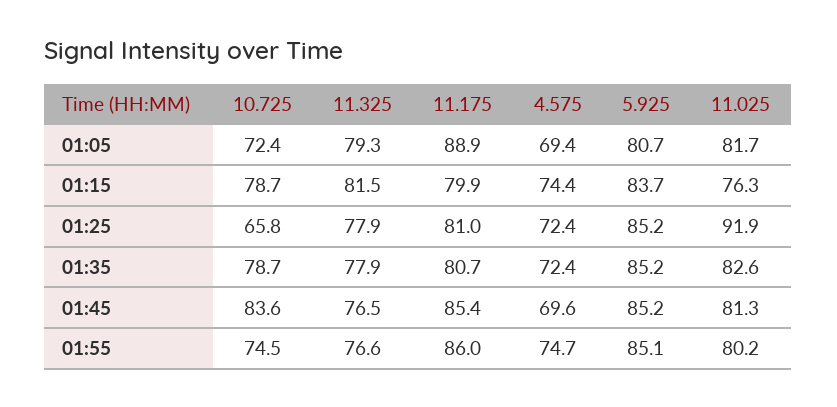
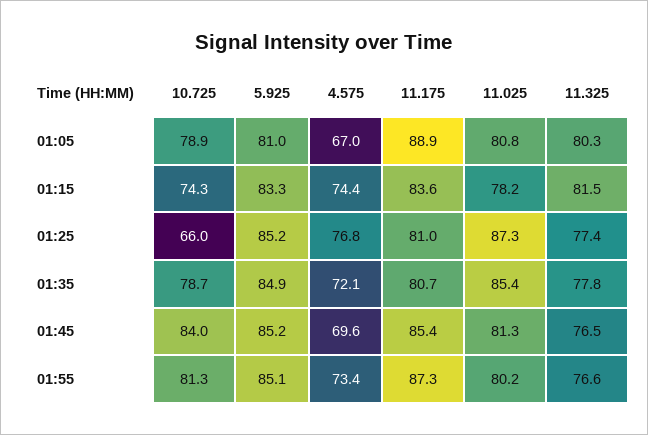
10.725, 01:05: 72.4 -> 78.9
11.325, 01:05: 79.3 -> 80.3
4.575, 01:05: 69.4 -> 67
5.925, 01:05: 80.7 -> 81
11.025, 01:05: 81.7 -> 80.8
10.725, 01:15: 78.7 -> 74.3
11.175, 01:15: 79.9 -> 83.6
5.925, 01:15: 83.7 -> 83.3
11.025, 01:15: 76.3 -> 78.2
10.725, 01:25: 65.8 -> 66
11.325, 01:25: 77.9 -> 77.4
4.575, 01:25: 72.4 -> 76.8
11.025, 01:25: 91.9 -> 87.3
11.325, 01:35: 77.9 -> 77.8
4.575, 01:35: 72.4 -> 72.1
5.925, 01:35: 85.2 -> 84.9
11.025, 01:35: 82.6 -> 85.4
10.725, 01:45: 83.6 -> 84
10.725, 01:55: 74.5 -> 81.3
11.175, 01:55: 86 -> 87.3
4.575, 01:55: 74.7 -> 73.4

